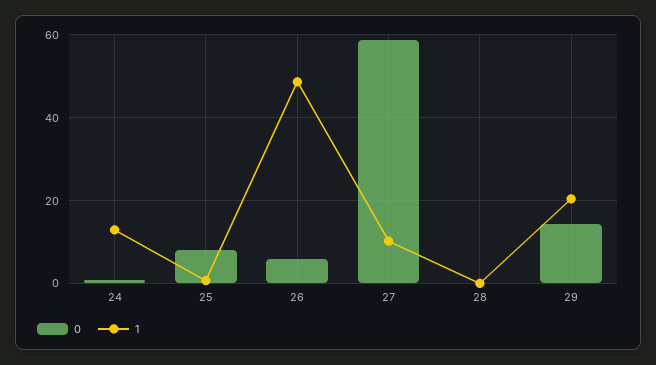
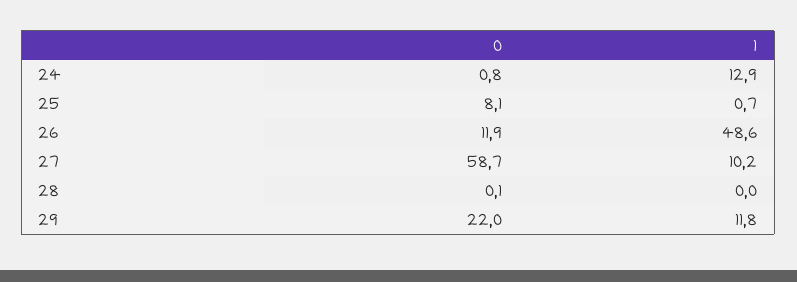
0, 26: 6 -> 11.9
0, 29: 14 -> 22
1, 29: 20 -> 11.8

